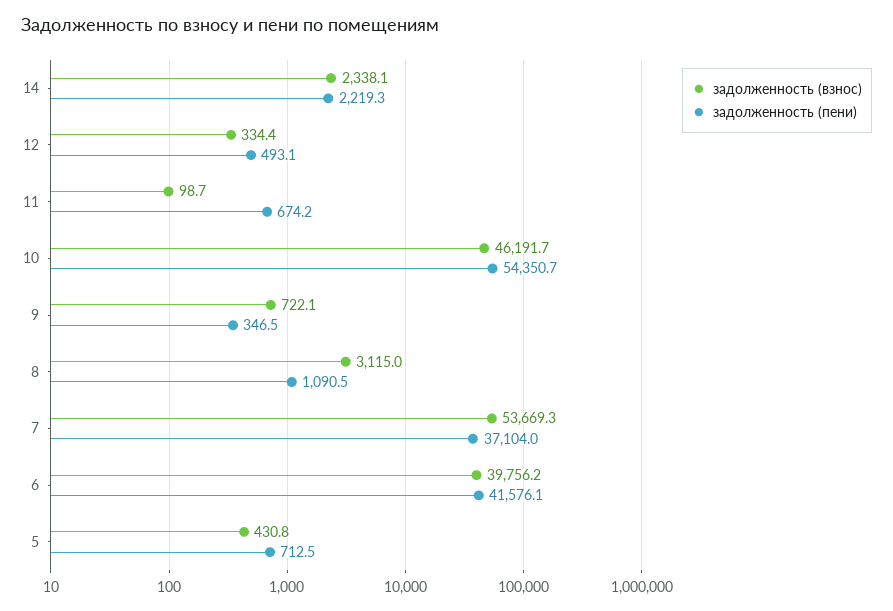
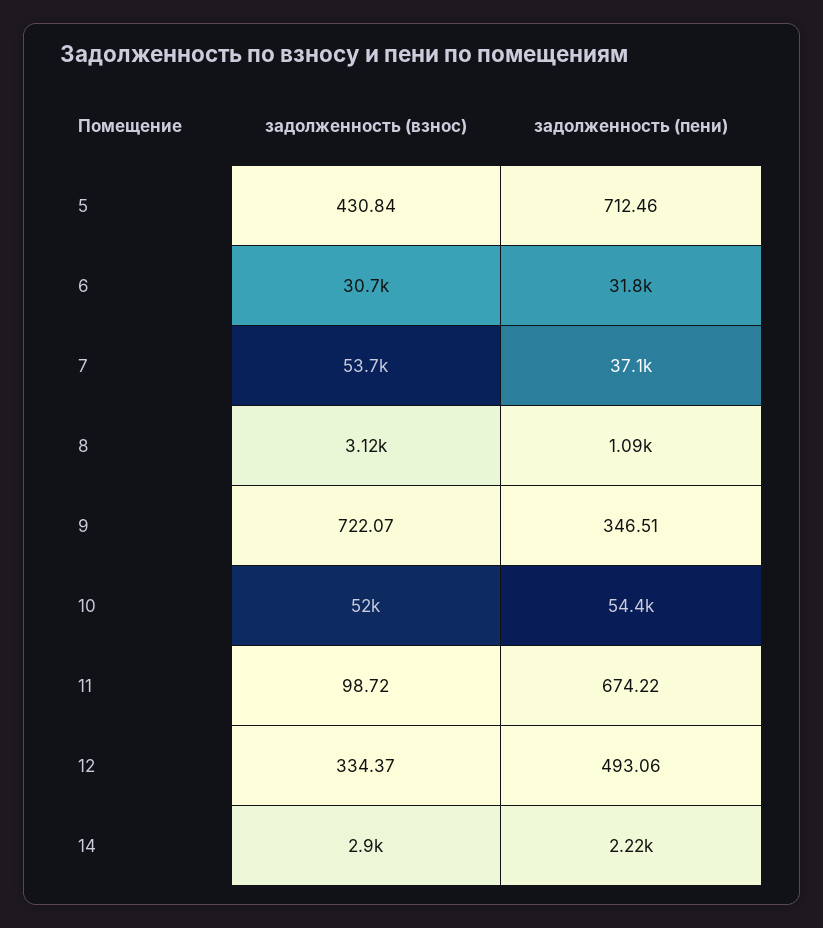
задолженность (взнос), 14: 2338.1 -> 2900
задолженность (взнос), 10: 46191.7 -> 52000
задолженность (взнос), 6: 39756.2 -> 30700
задолженность (пени), 6: 41576.1 -> 31800

